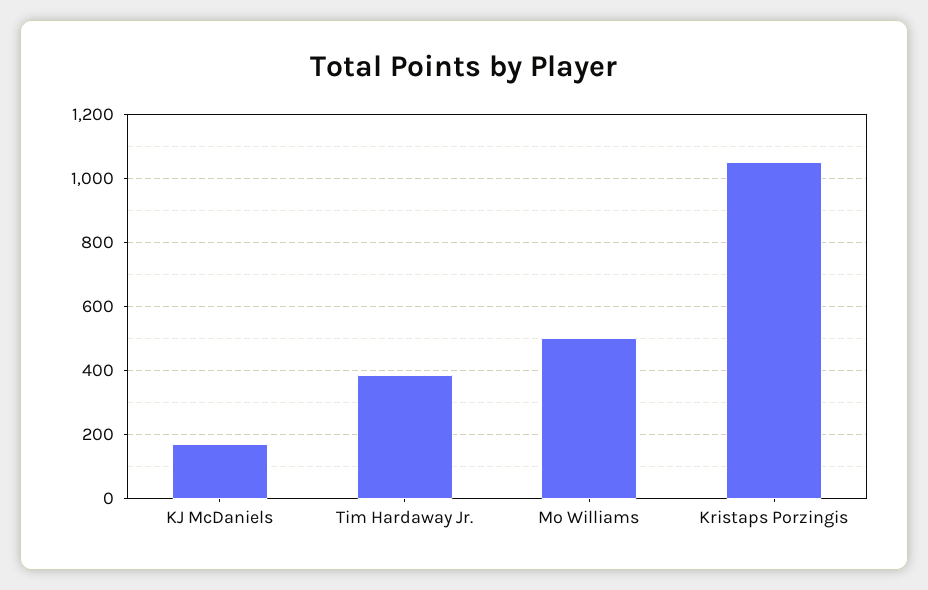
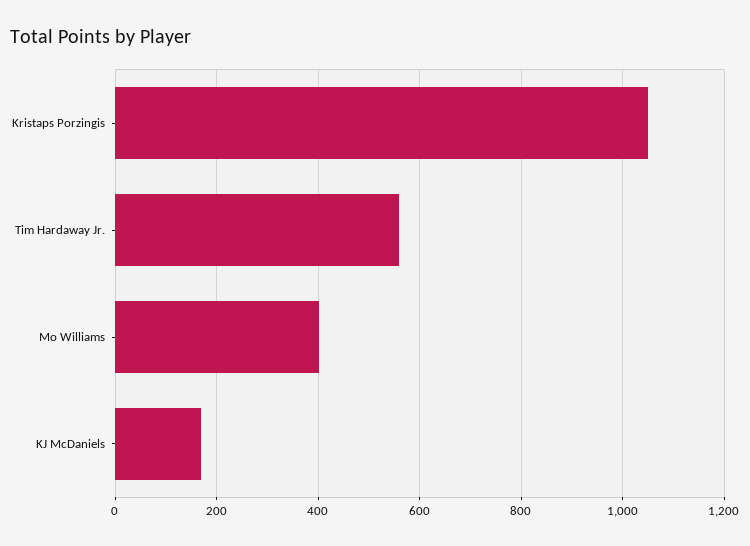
Tim Hardaway Jr.: 380 -> 560
Mo Williams: 500 -> 400

